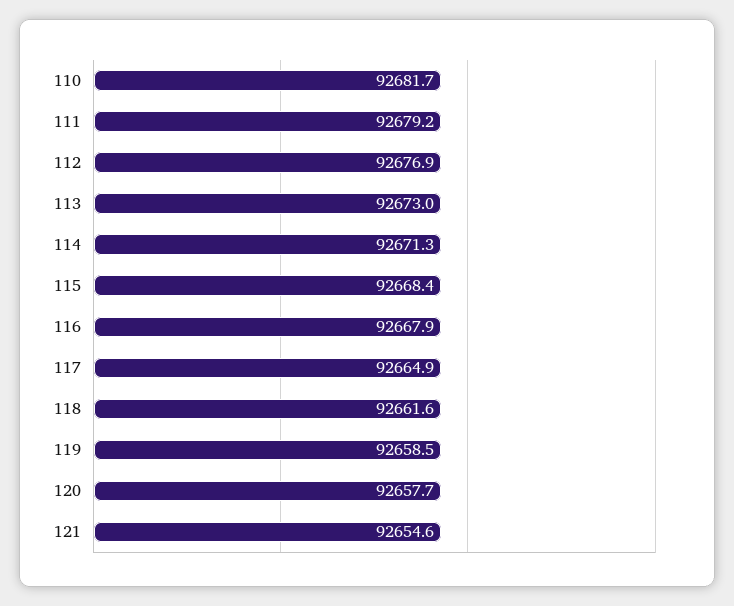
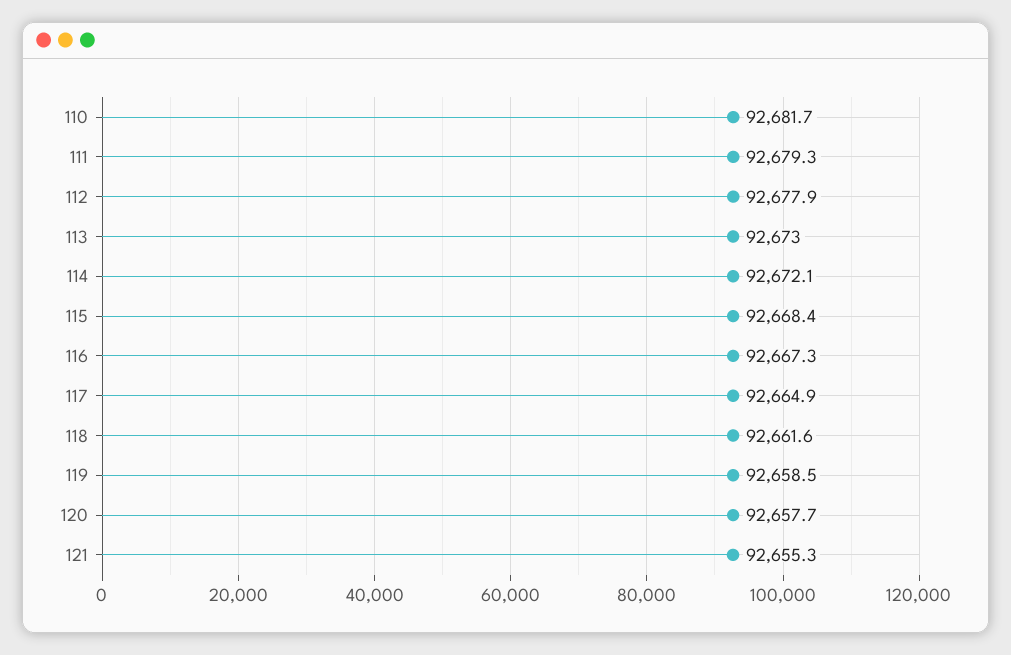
111: 92679.2 -> 92679.3
112: 92676.9 -> 92677.9
114: 92671.3 -> 92672.1
116: 92667.9 -> 92667.3
121: 92654.6 -> 92655.3

